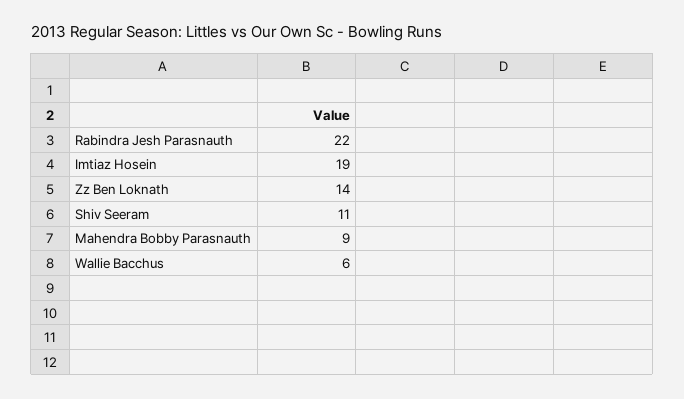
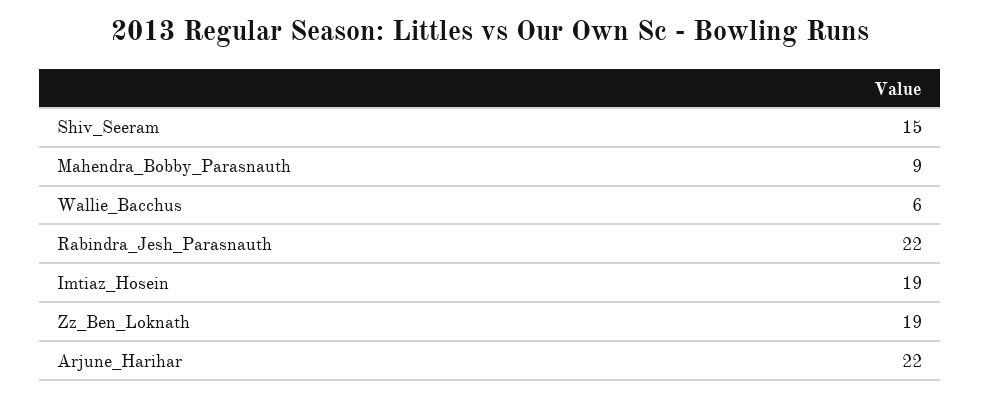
Zz Ben Loknath: 14 -> 19
Shiv Seeram: 11 -> 15
Arjune_Harihar: none -> 22

